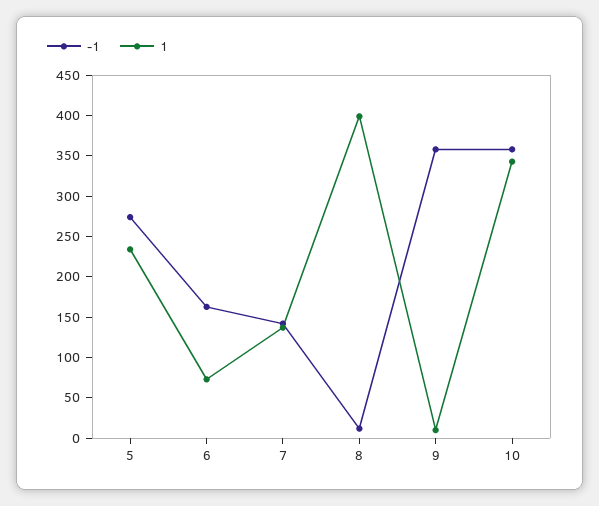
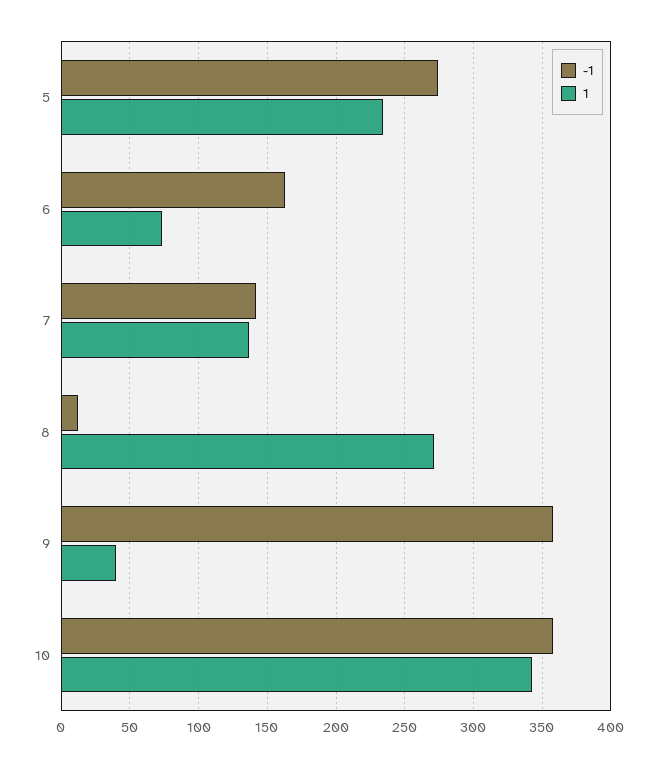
1, 8: 400 -> 270
1, 9: 10 -> 40

